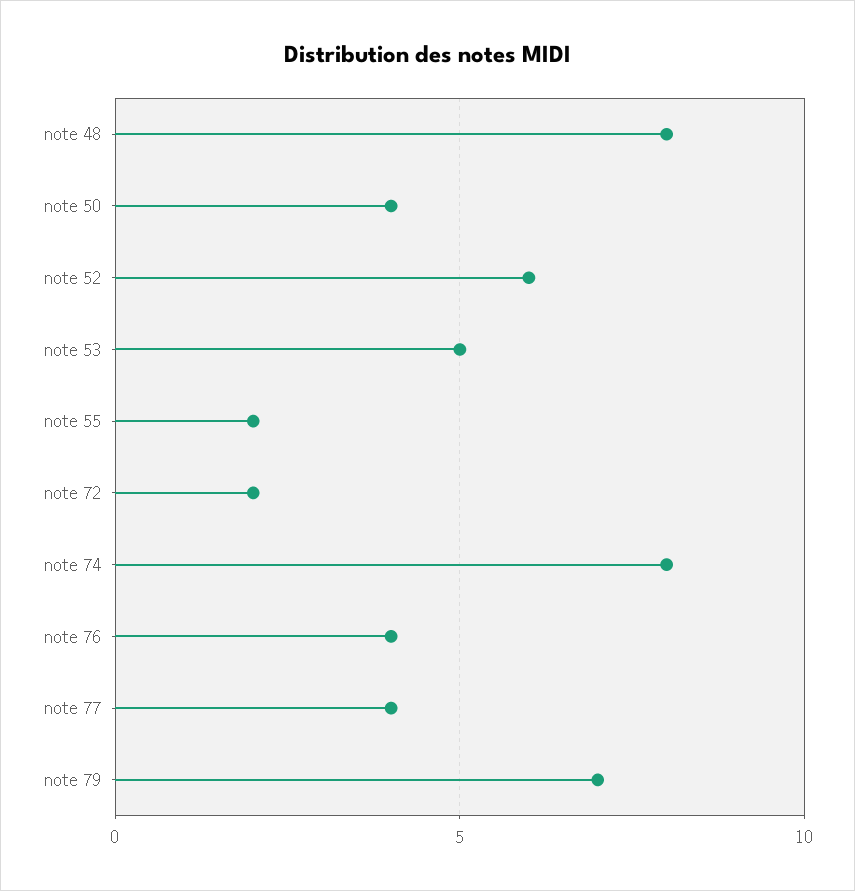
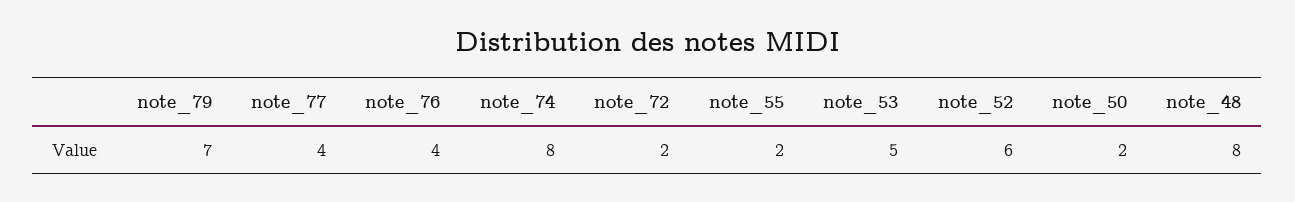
note 50: 4 -> 2

